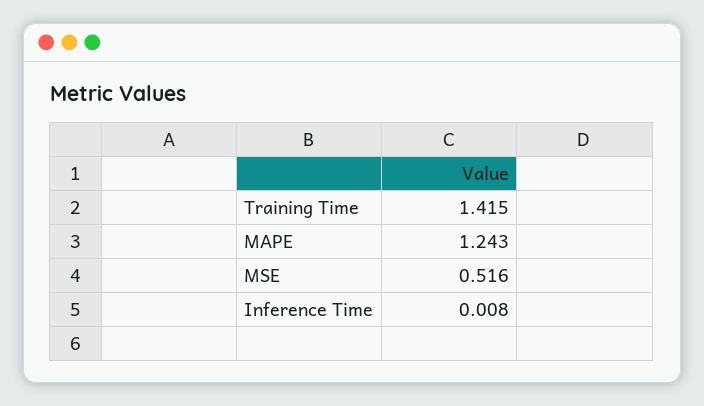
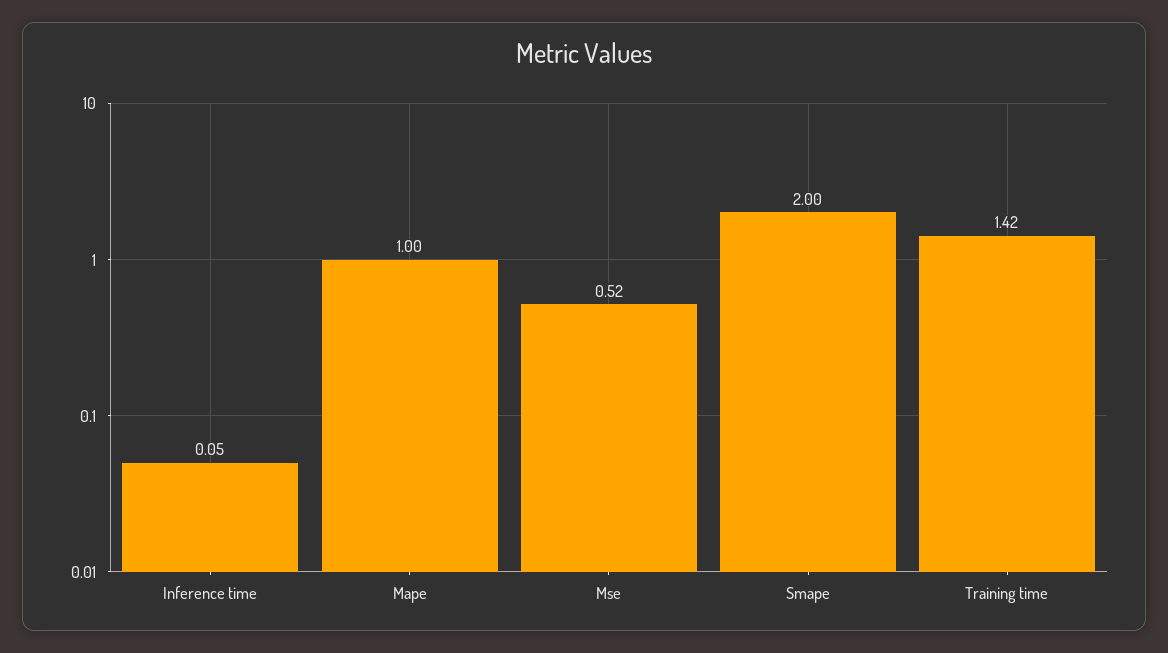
MAPE: 1.243 -> 1
Inference Time: 0.008 -> 0.05
Smape: none -> 2

